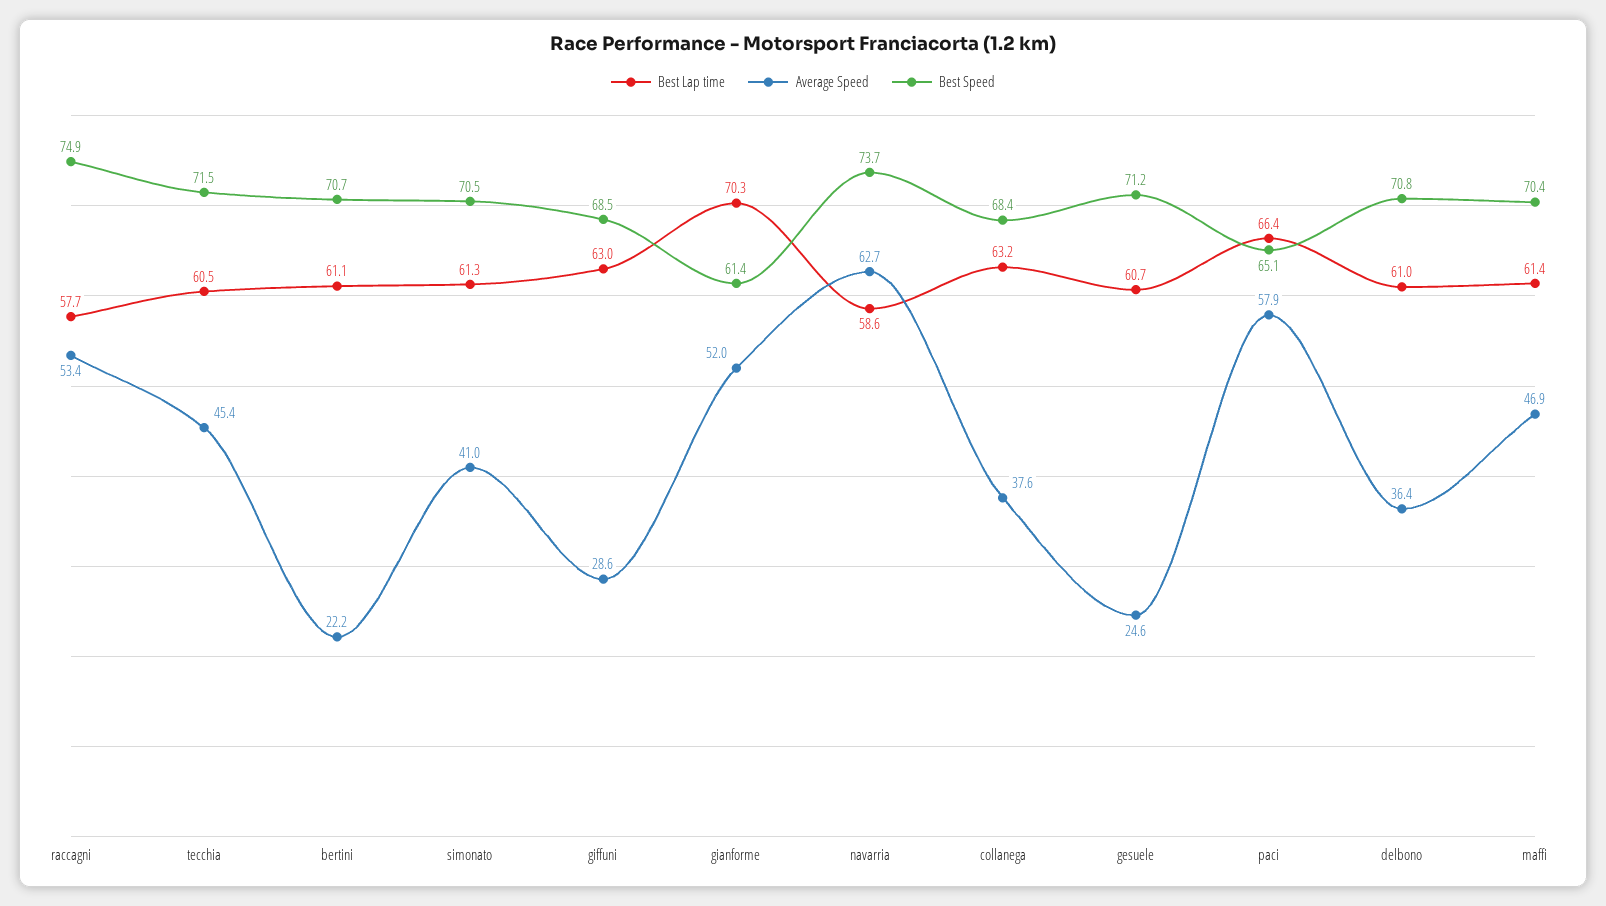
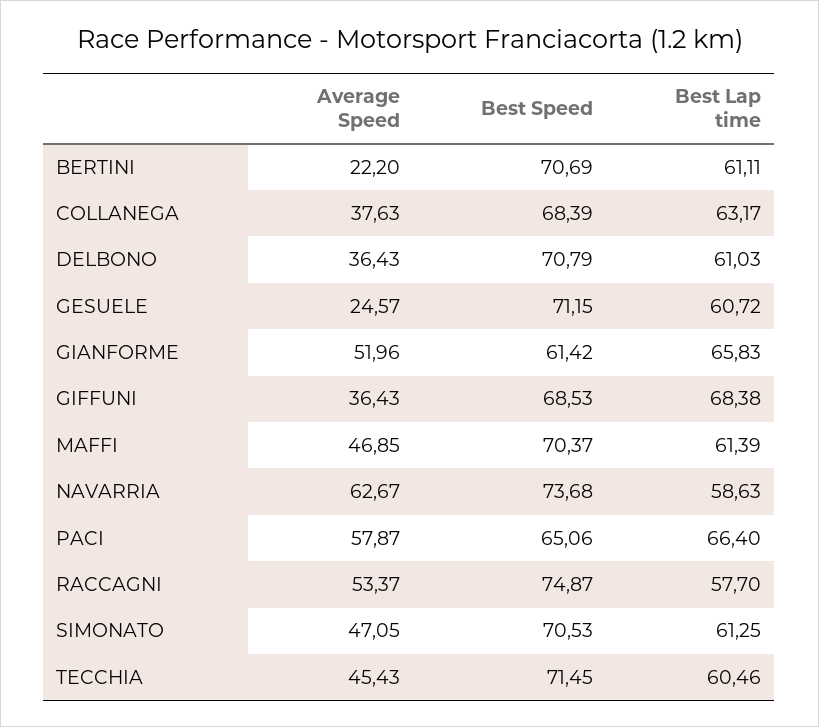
Average Speed, simonato: 41 -> 47.05
Best Lap time, giffuni: 63 -> 68.38
Average Speed, giffuni: 28.6 -> 36.43
Best Lap time, gianforme: 70.3 -> 65.83

